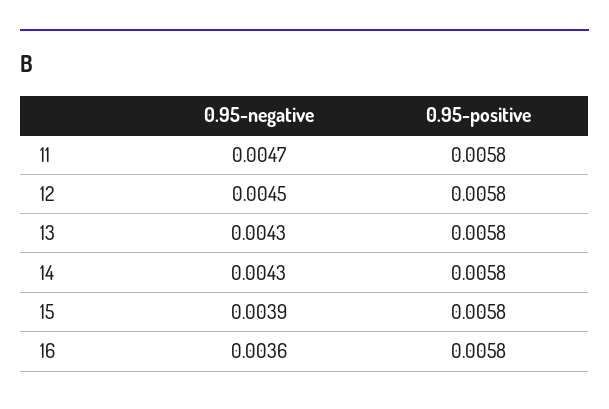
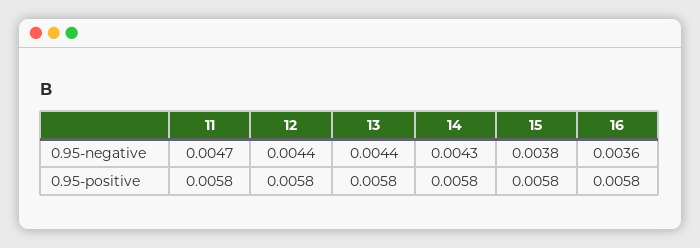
0.95-negative, 12: 0.0045 -> 0.0044
0.95-negative, 13: 0.0043 -> 0.0044
0.95-negative, 15: 0.0039 -> 0.0038

